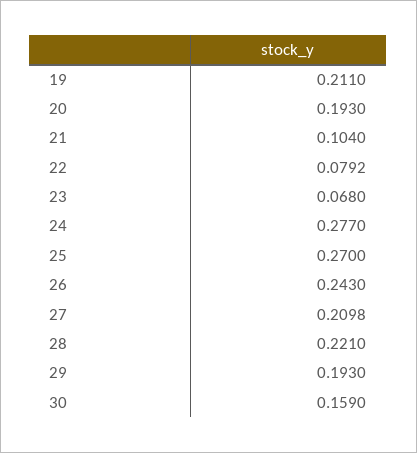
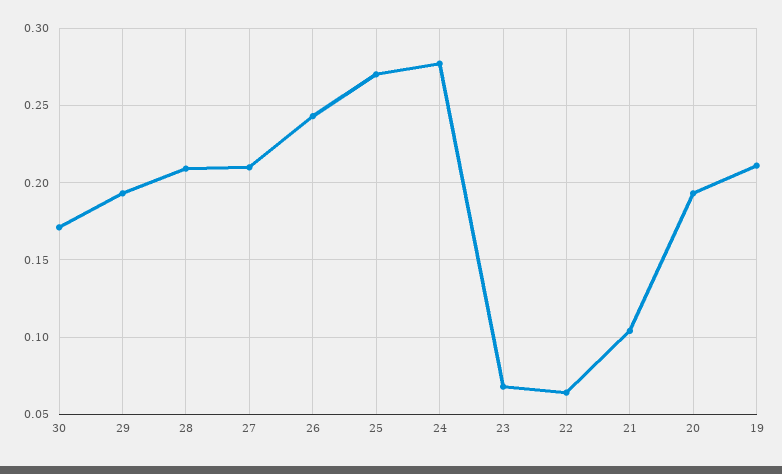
22: 0.0792 -> 0.065
28: 0.221 -> 0.21
30: 0.159 -> 0.17

